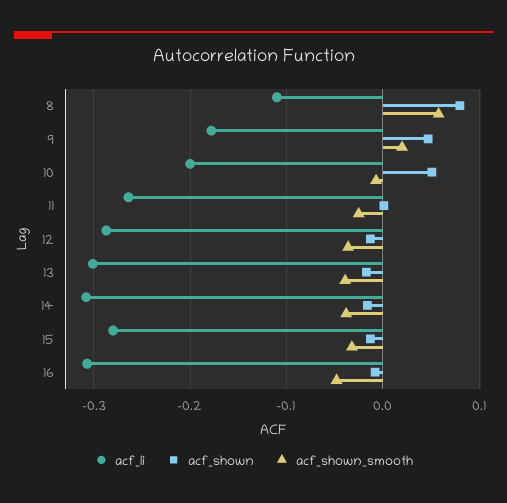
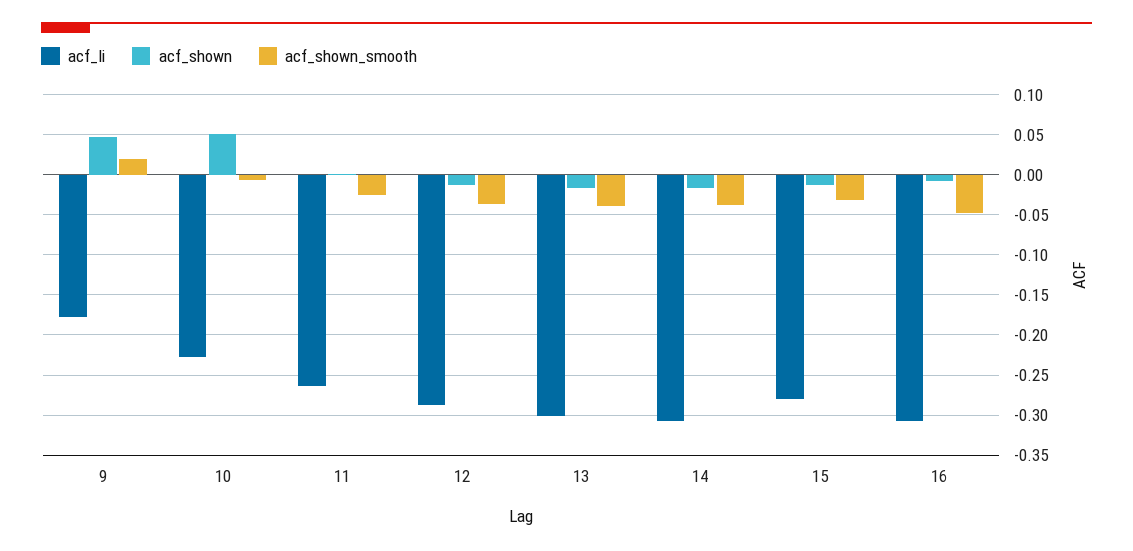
acf_li, 8: -0.11 -> none
acf_shown, 8: 0.08 -> none
acf_shown_smooth, 8: 0.06 -> none
acf_li, 10: -0.2 -> -0.23

